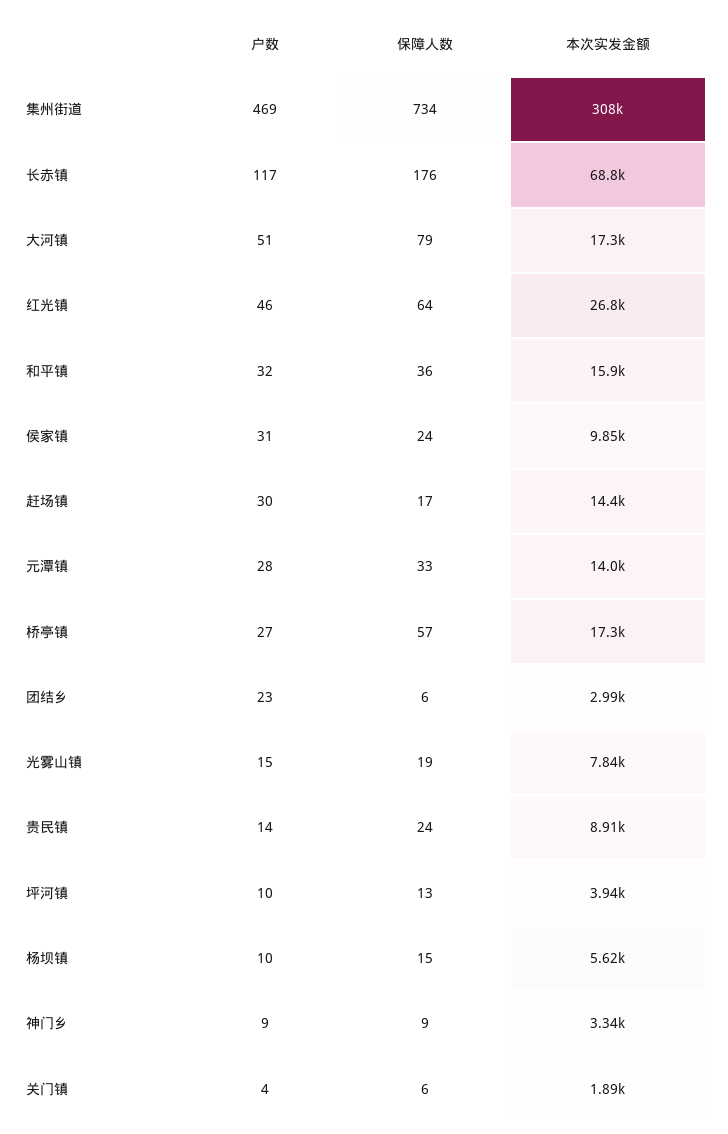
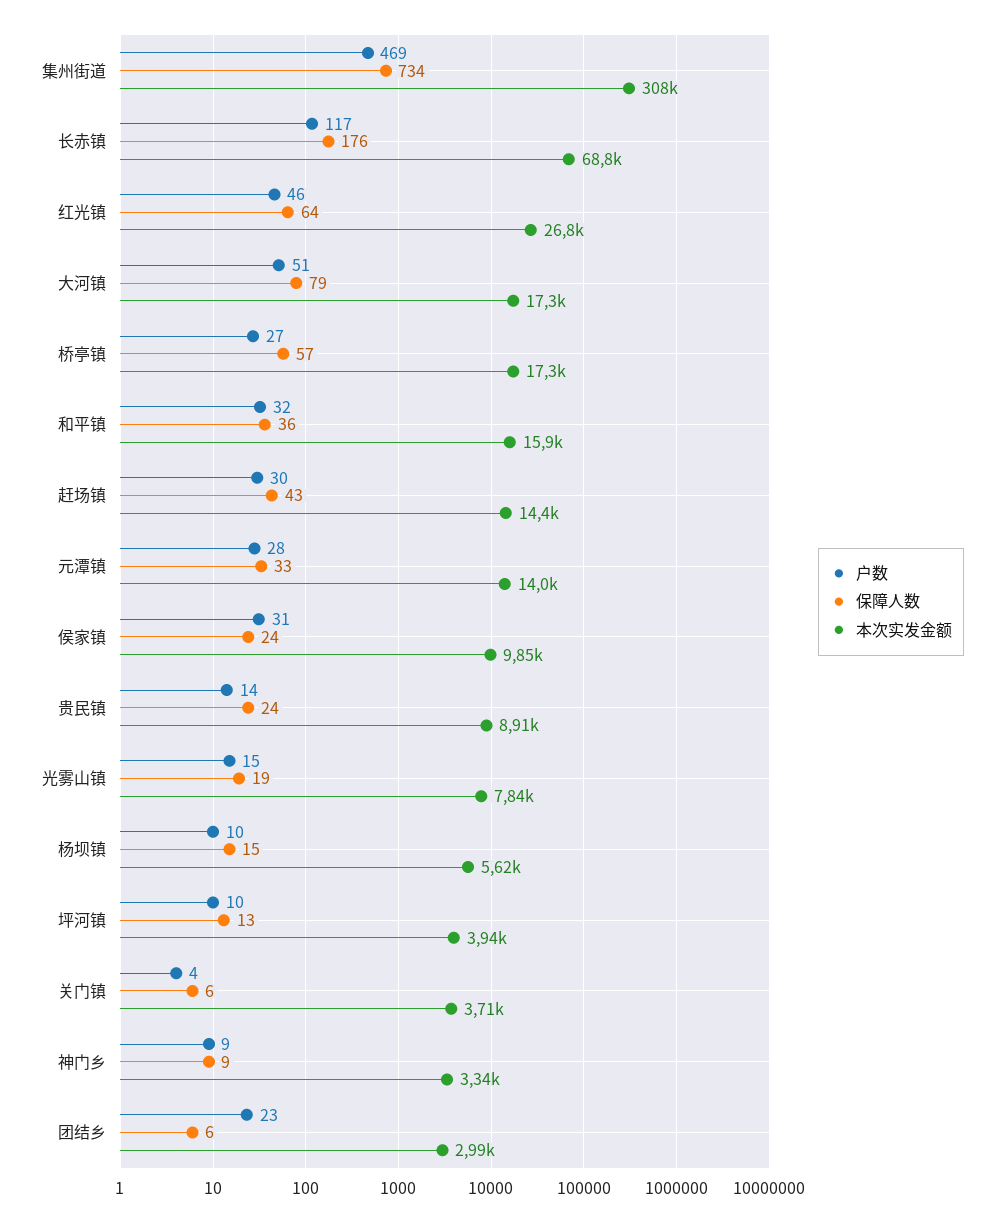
保障人数, 赶场镇: 17 -> 43
本次实发金额, 关门镇: 1890 -> 3710

